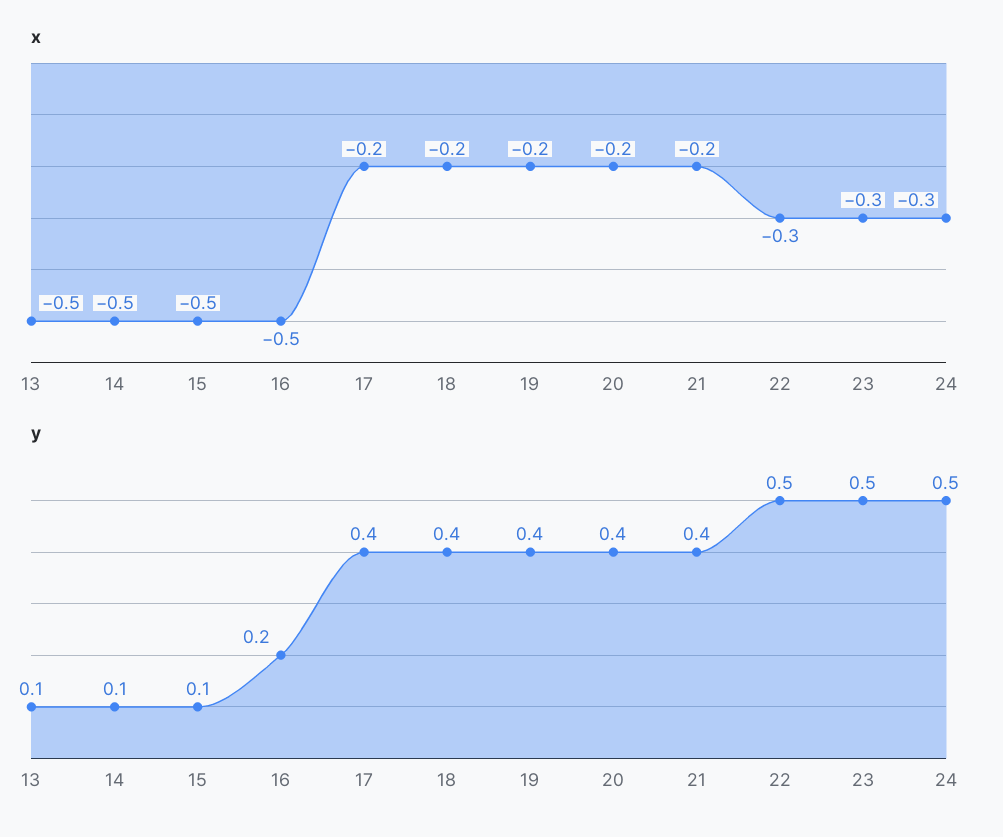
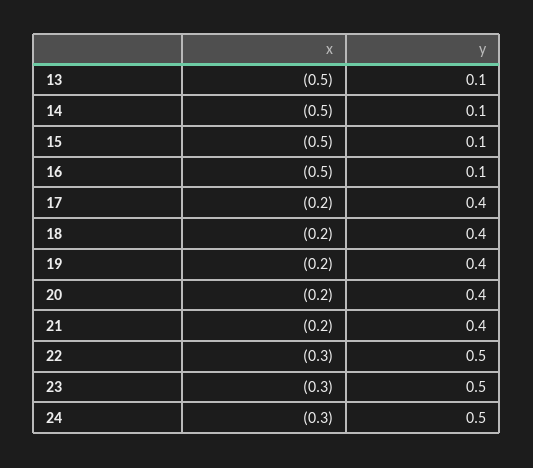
y, 16: 0.2 -> 0.1

